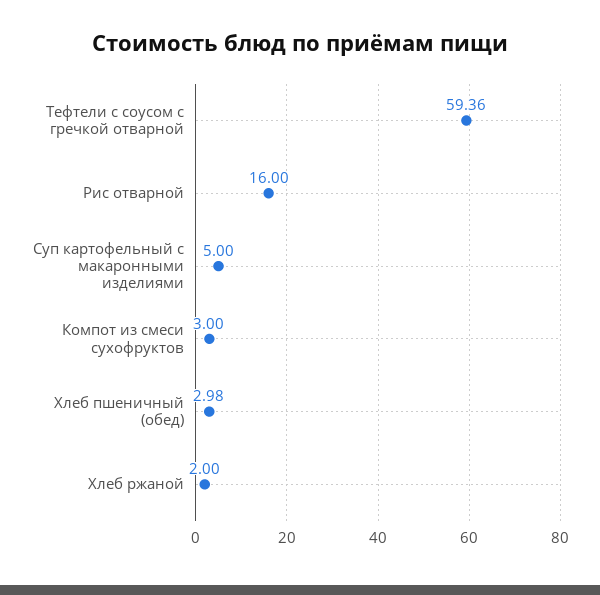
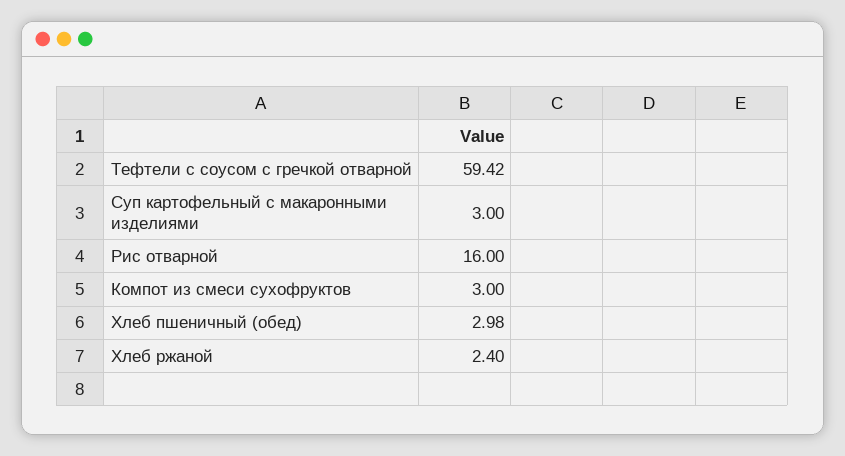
Тефтели с соусом с гречкой отварной: 59.36 -> 59.42
Суп картофельный с макаронными изделиями: 5 -> 3
Хлеб ржаной: 2 -> 2.4

